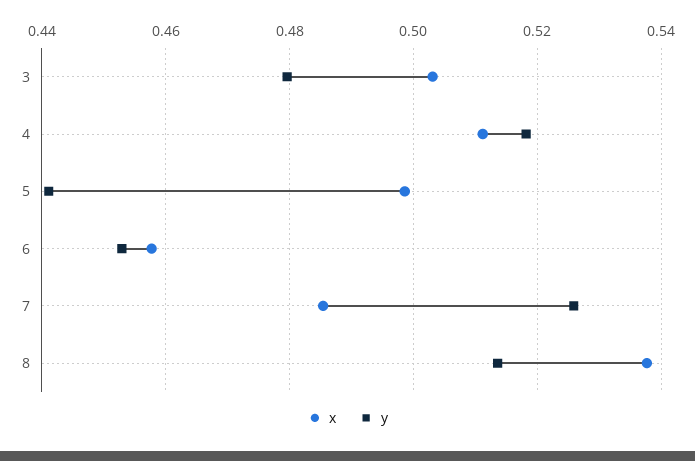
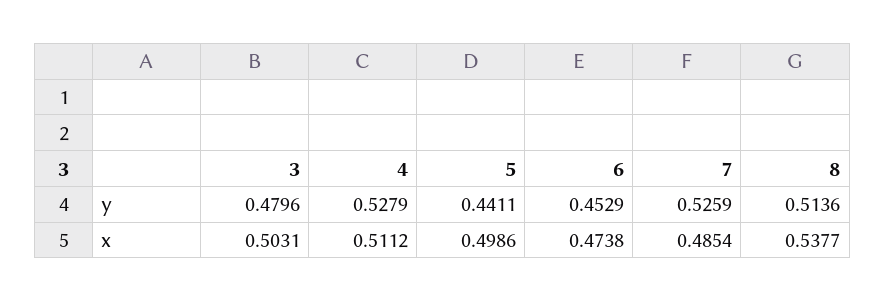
y, 4: 0.518 -> 0.5279
x, 6: 0.458 -> 0.4738

